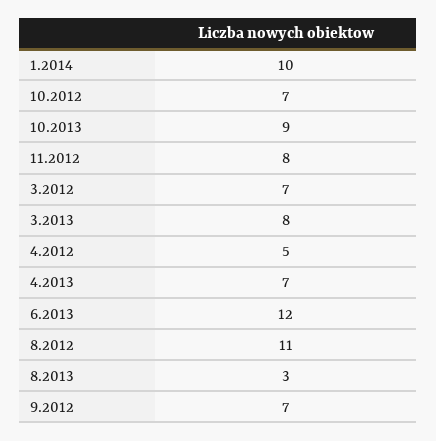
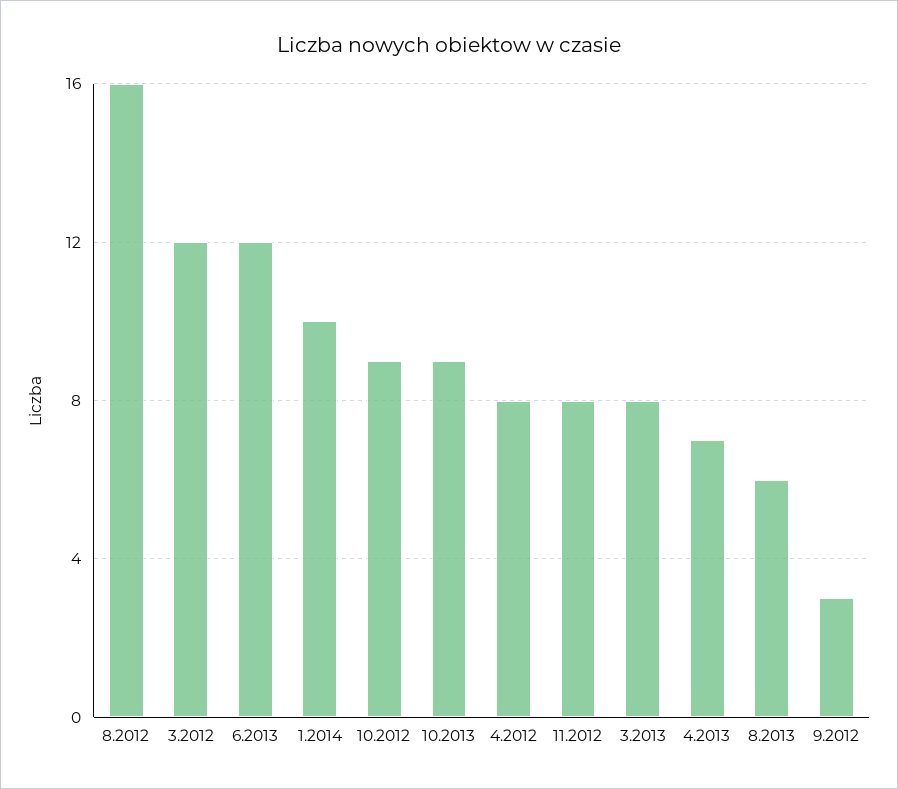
10.2012: 7 -> 9
3.2012: 7 -> 12
4.2012: 5 -> 8
8.2012: 11 -> 16
8.2013: 3 -> 6
9.2012: 7 -> 3

